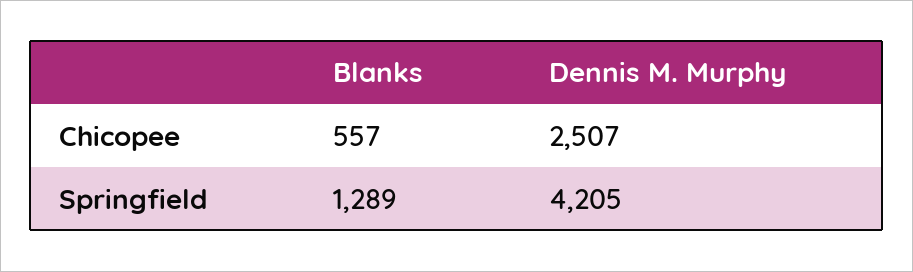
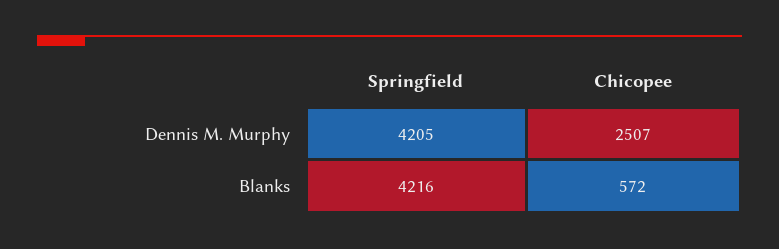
Blanks, Chicopee: 557 -> 572
Blanks, Springfield: 1289 -> 4216

